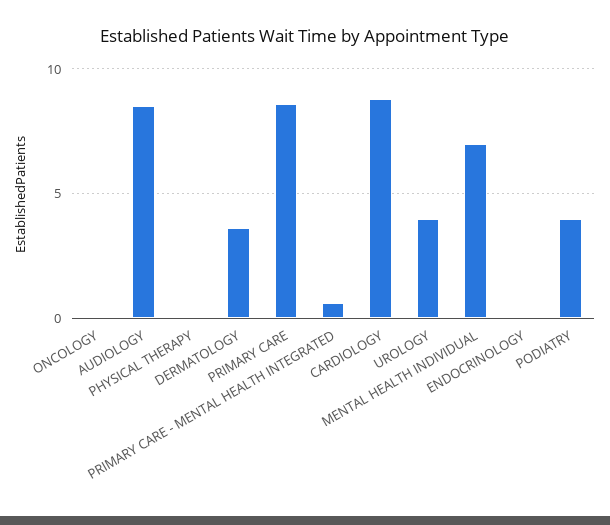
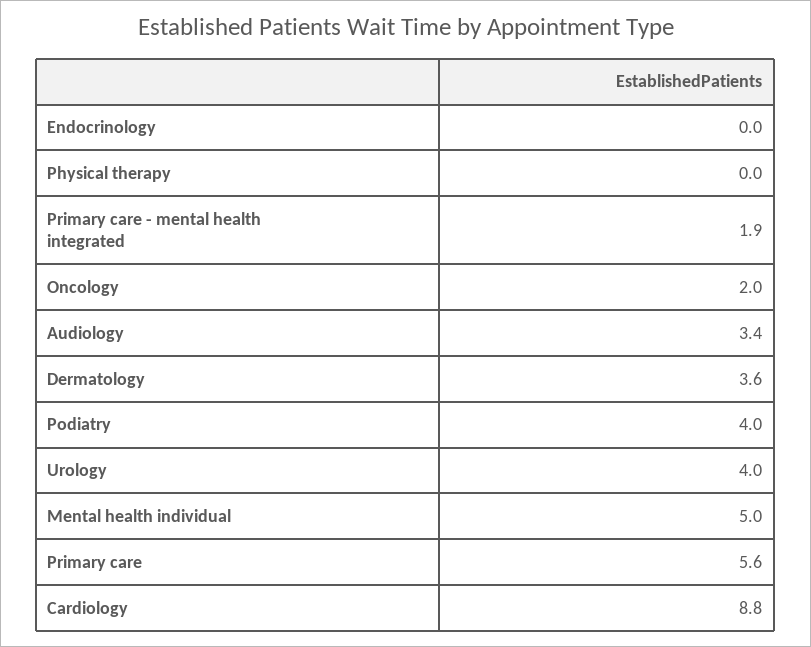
ONCOLOGY: 0 -> 2
AUDIOLOGY: 8.5 -> 3.4
PRIMARY CARE: 8.5 -> 5.6
PRIMARY CARE - MENTAL HEALTH INTEGRATED: 0.5 -> 1.9
MENTAL HEALTH INDIVIDUAL: 7 -> 5

